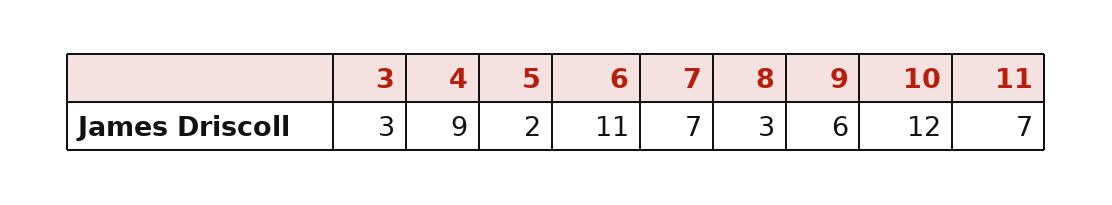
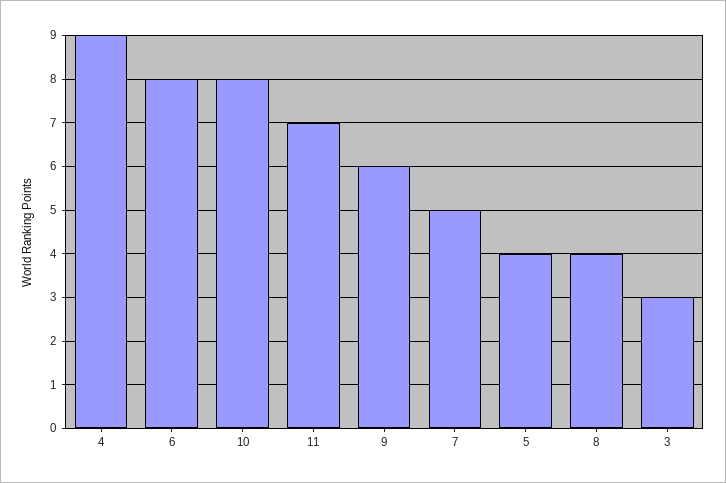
5: 2 -> 4
6: 11 -> 8
7: 7 -> 5
8: 3 -> 4
10: 12 -> 8

